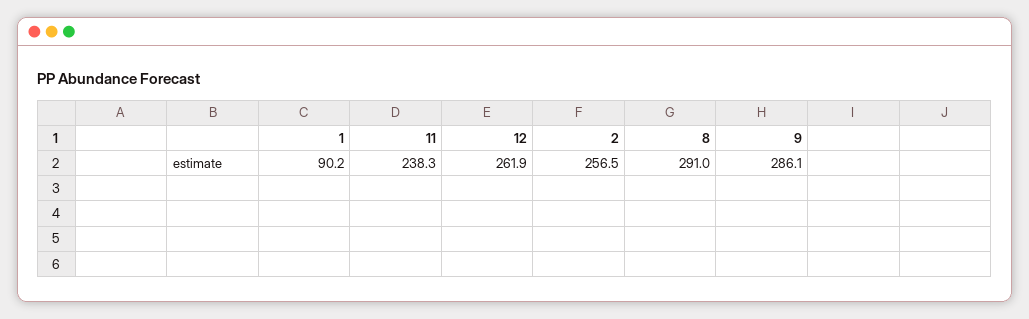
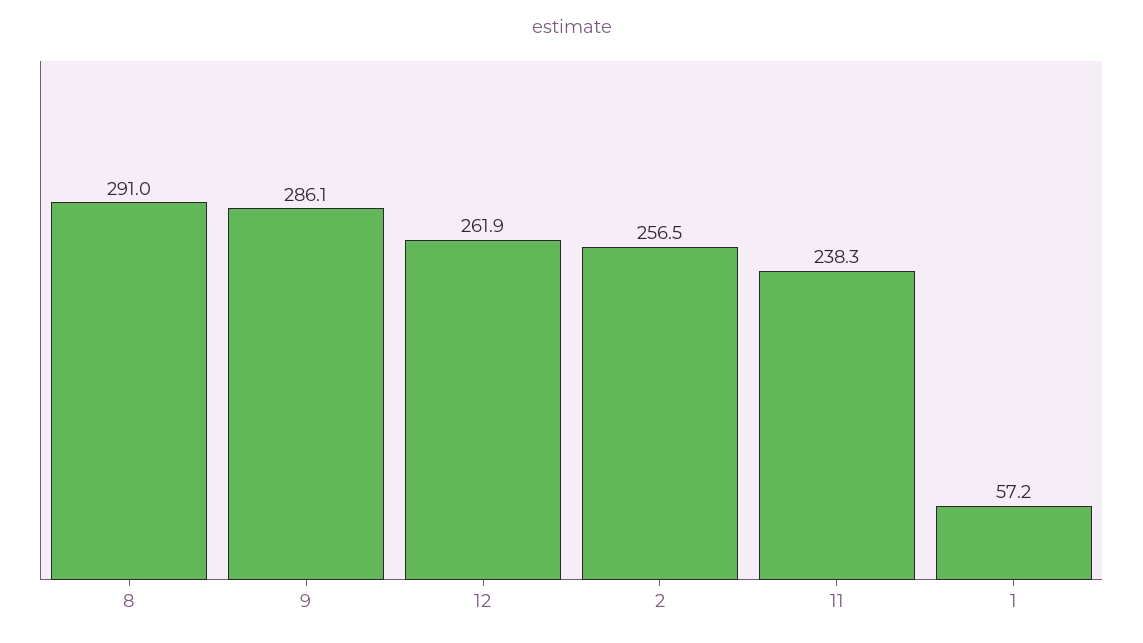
1: 90.2 -> 57.2

